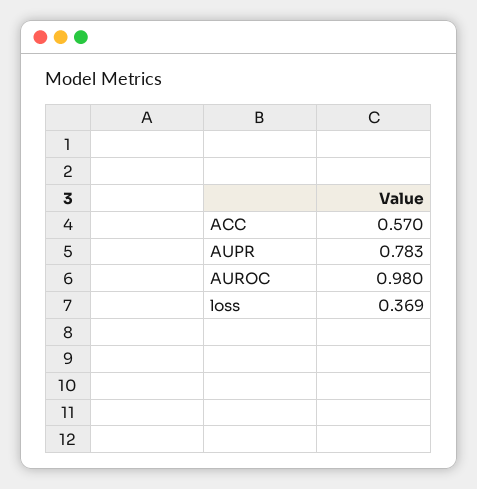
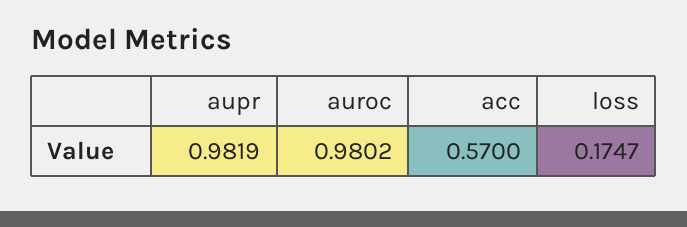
AUPR: 0.783 -> 0.9819
loss: 0.369 -> 0.1747

